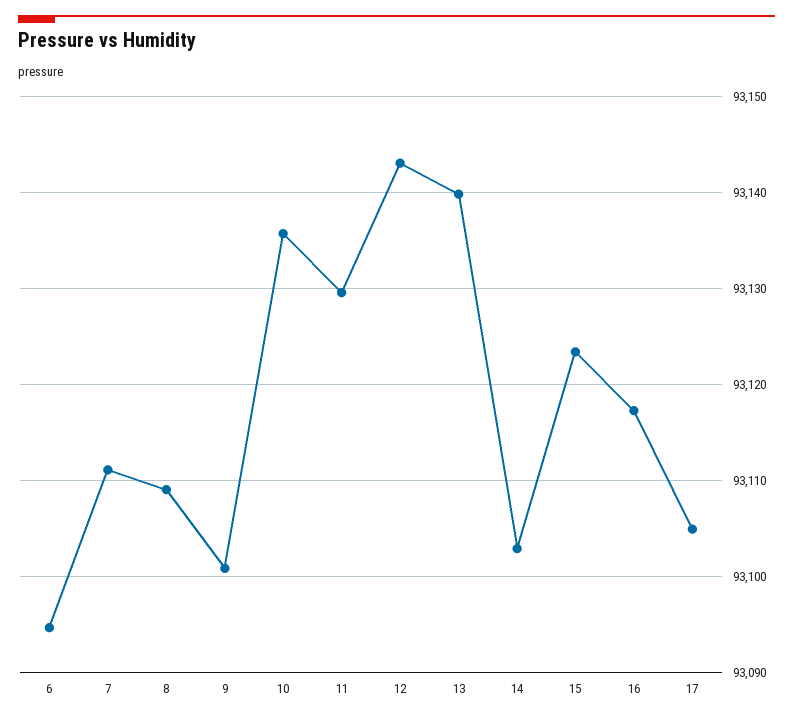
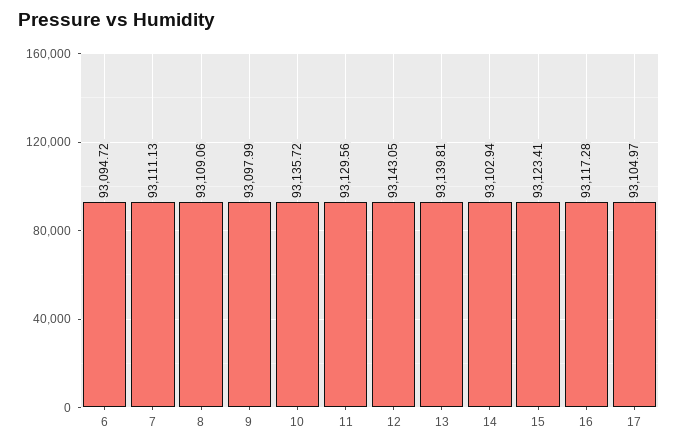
9: 93101 -> 93097.99

